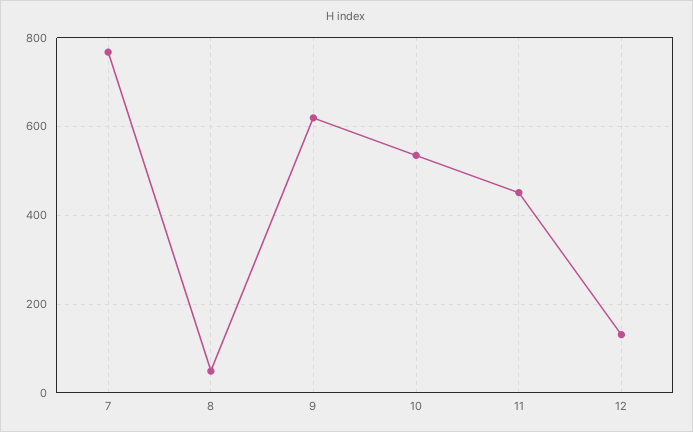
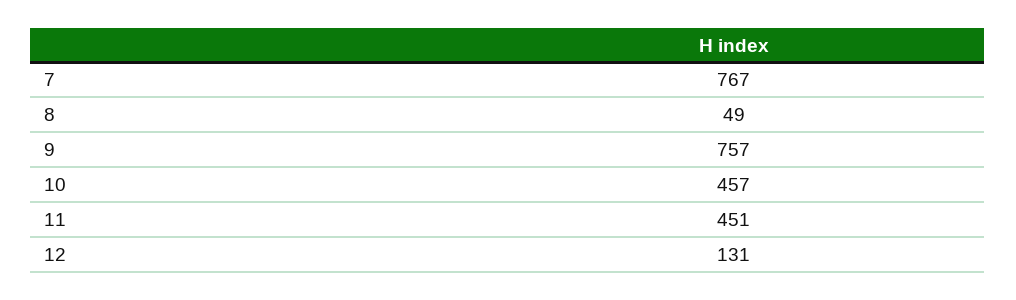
9: 620 -> 757
10: 540 -> 457

